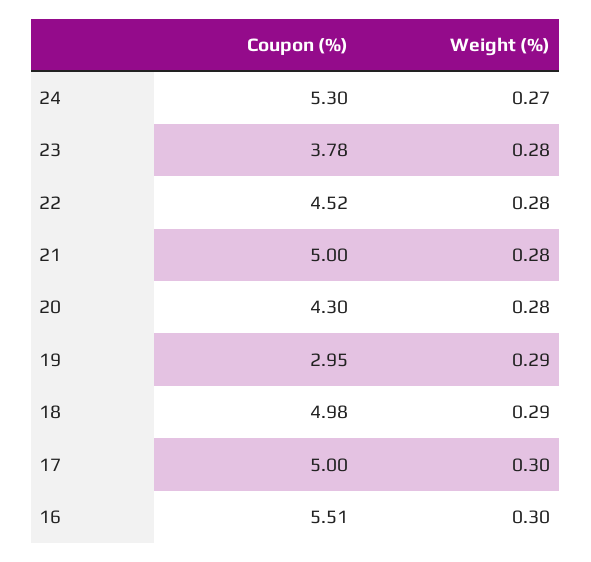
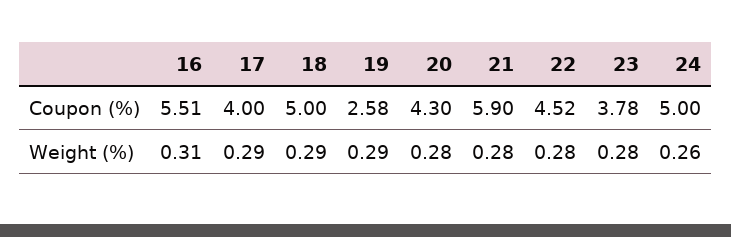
Coupon (%), 24: 5.3 -> 5
Weight (%), 24: 0.27 -> 0.26
Coupon (%), 21: 5 -> 5.9
Coupon (%), 19: 2.95 -> 2.58
Coupon (%), 18: 4.98 -> 5
Coupon (%), 17: 5 -> 4
Weight (%), 17: 0.3 -> 0.29
Weight (%), 16: 0.3 -> 0.31

